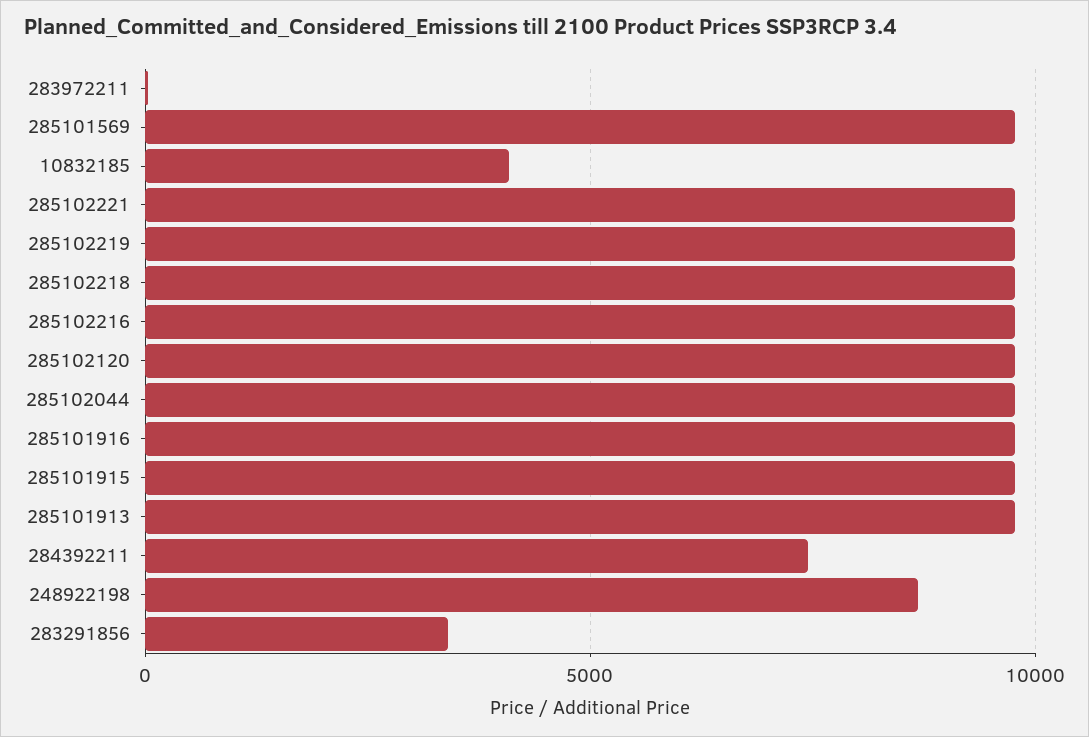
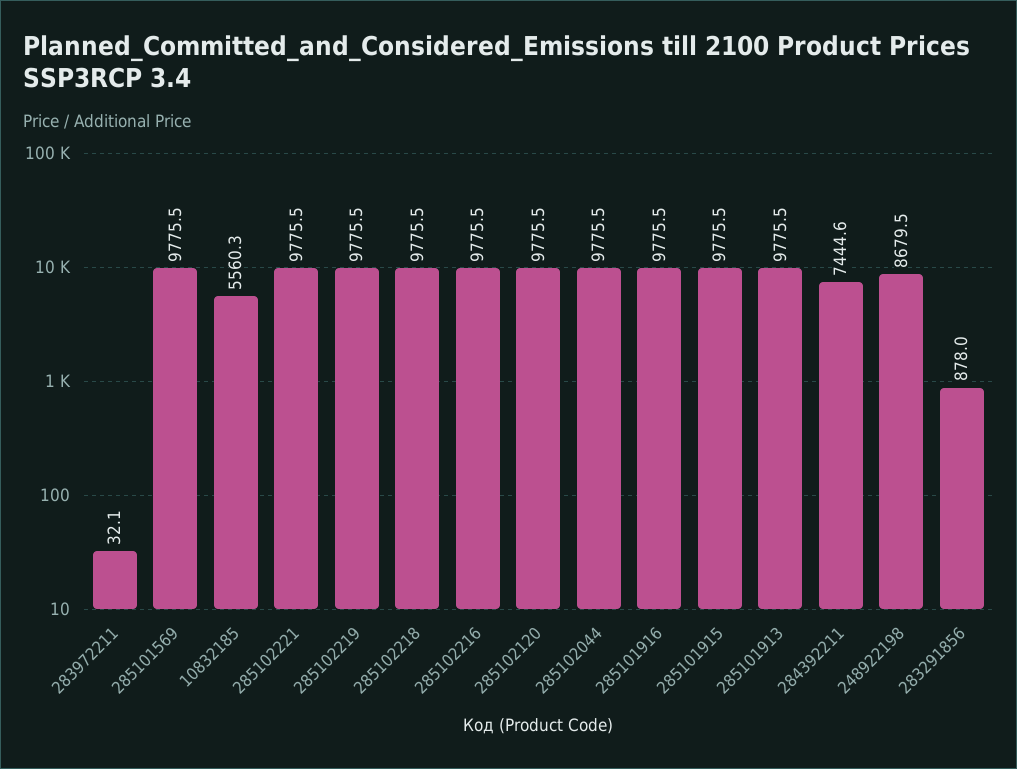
10832185: 4000 -> 5560.3
283291856: 3500 -> 878

